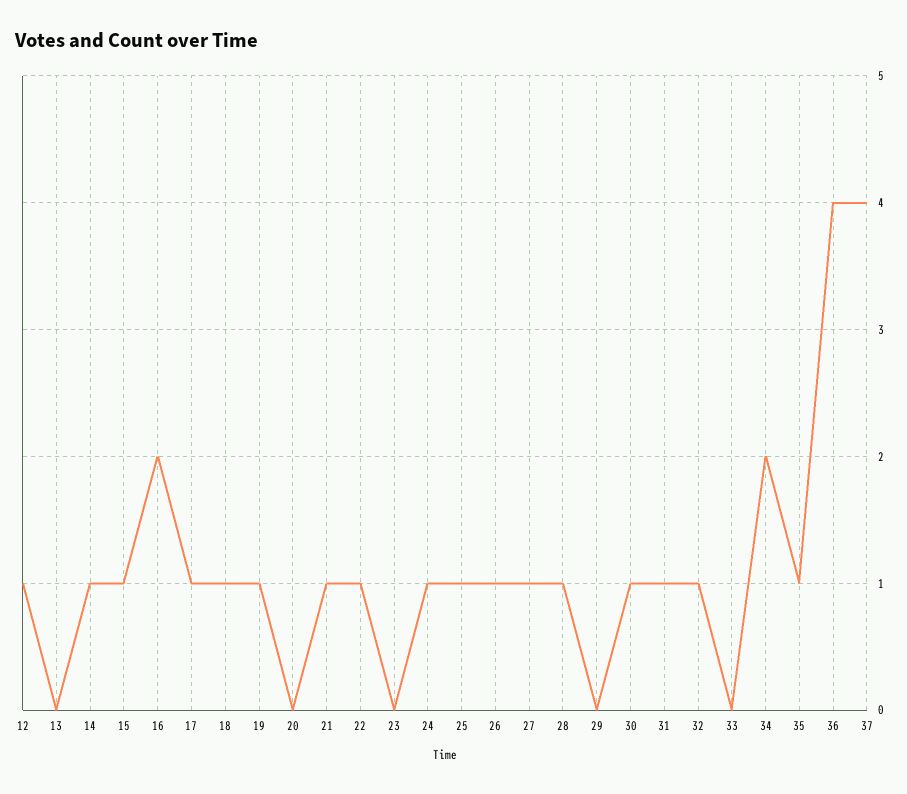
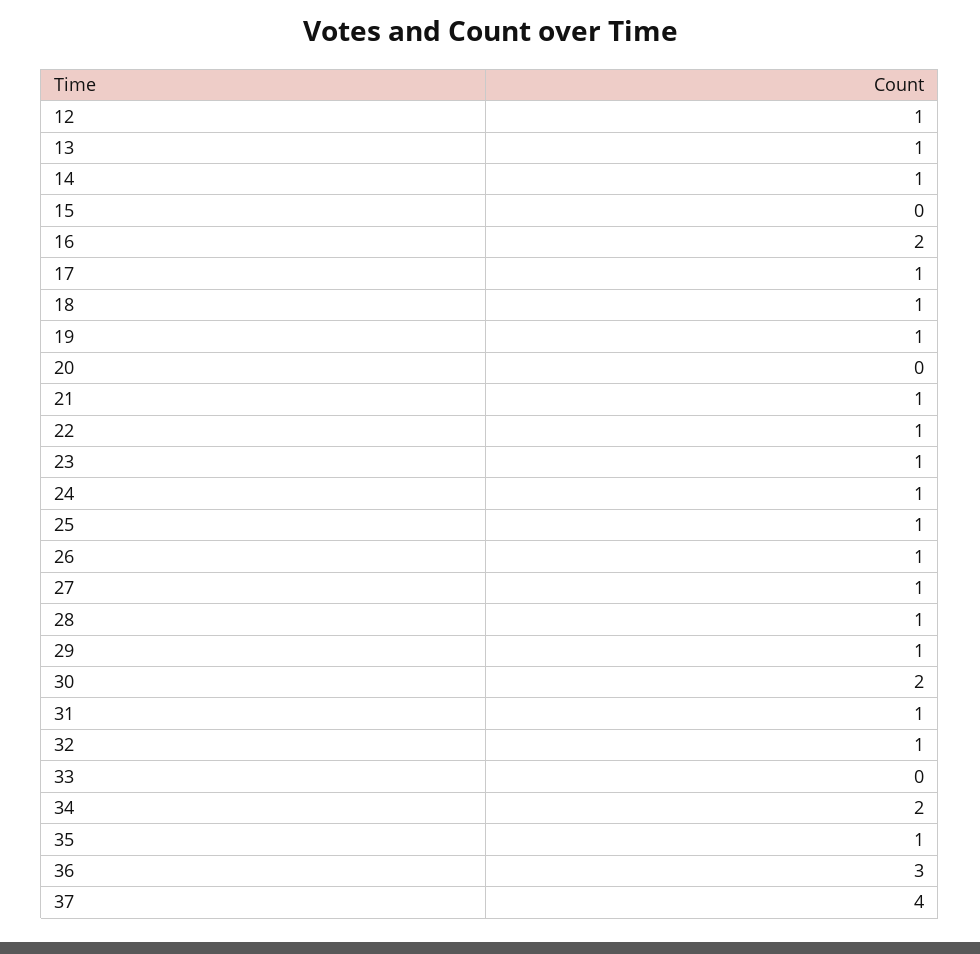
13: 0 -> 1
15: 1 -> 0
23: 0 -> 1
29: 0 -> 1
30: 1 -> 2
36: 4 -> 3

